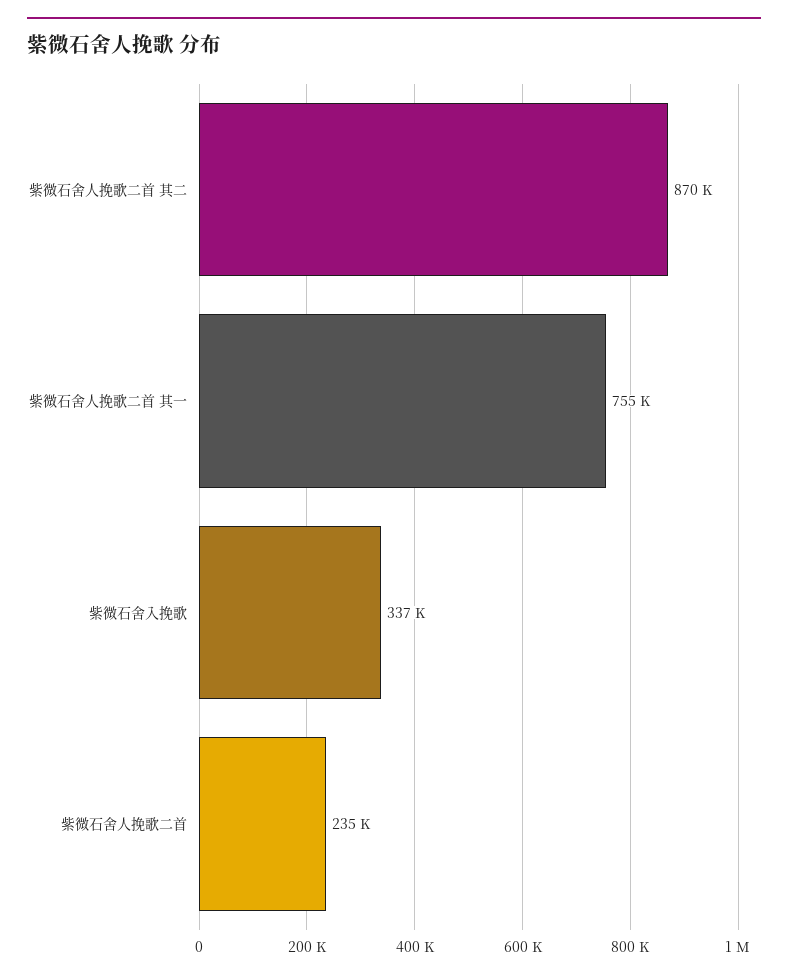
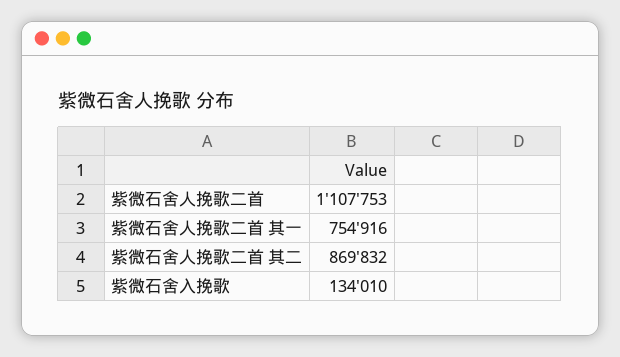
紫微石舍入挽歌: 337000 -> 134010
紫微石舍人挽歌二首: 235000 -> 1107753

